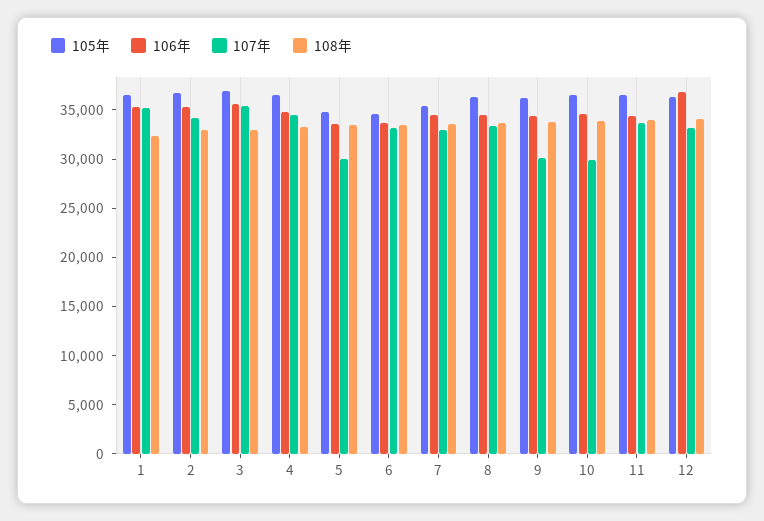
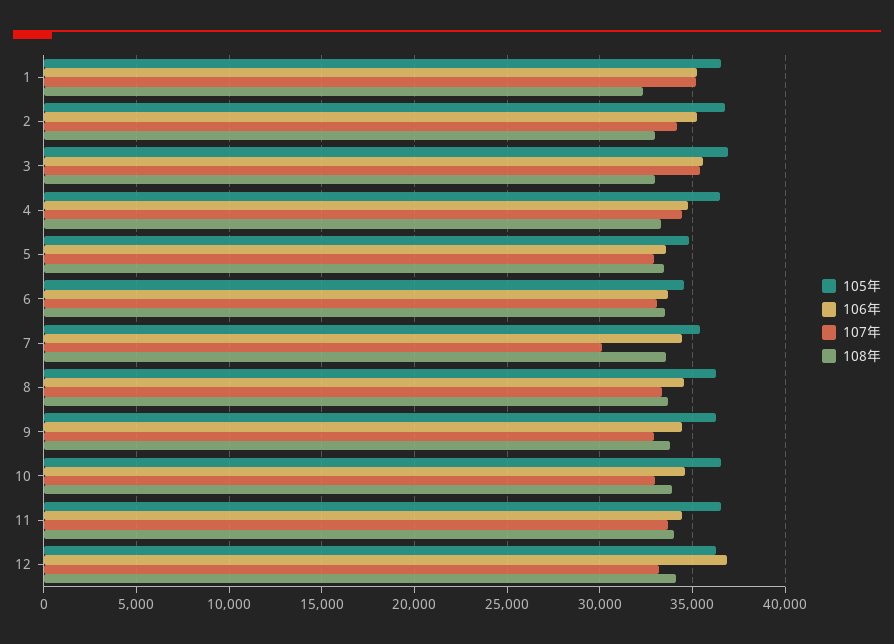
107年, 5: 30000 -> 33000
107年, 7: 33000 -> 30000
107年, 9: 30000 -> 33000
107年, 10: 30000 -> 33000

